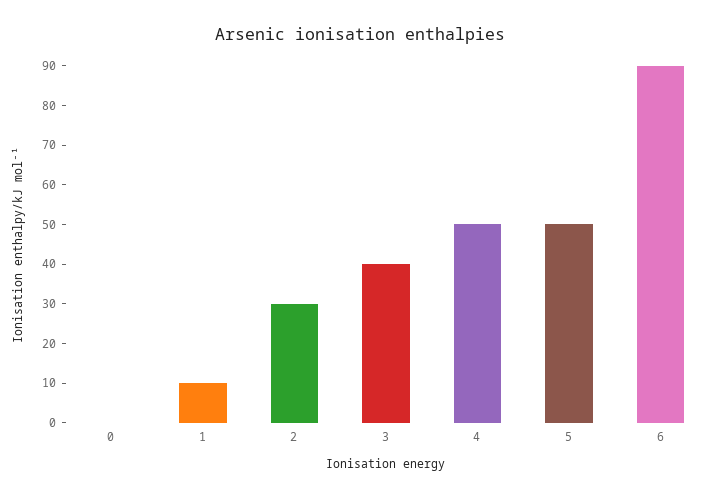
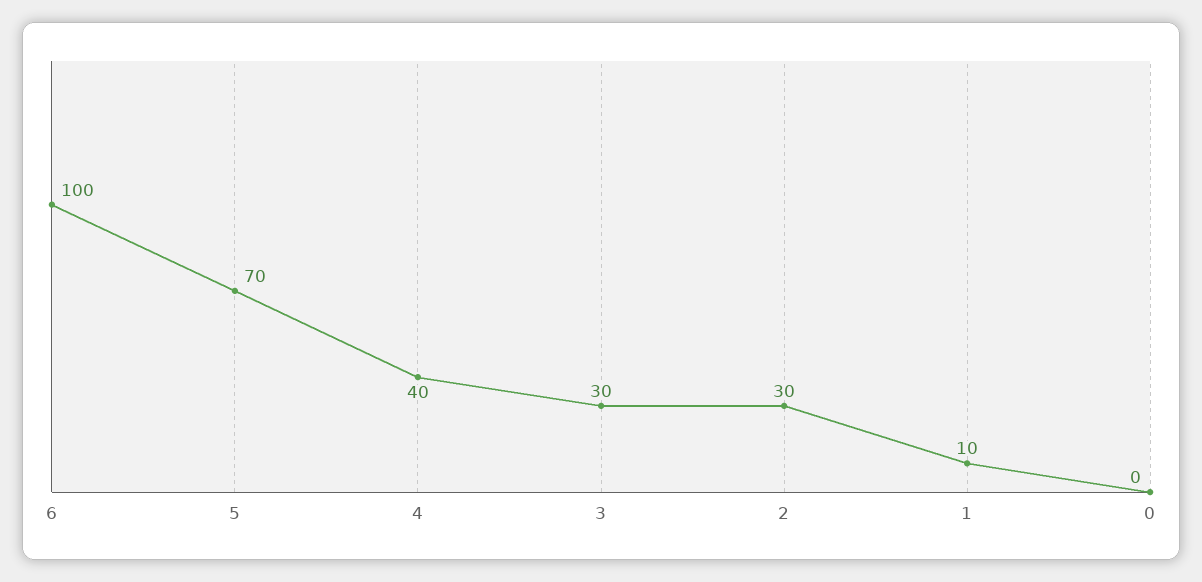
3: 40 -> 30
4: 50 -> 40
5: 50 -> 70
6: 90 -> 100

